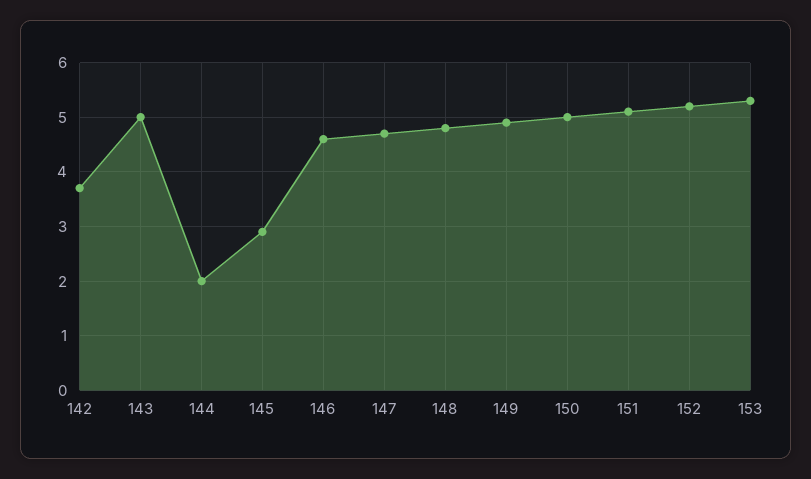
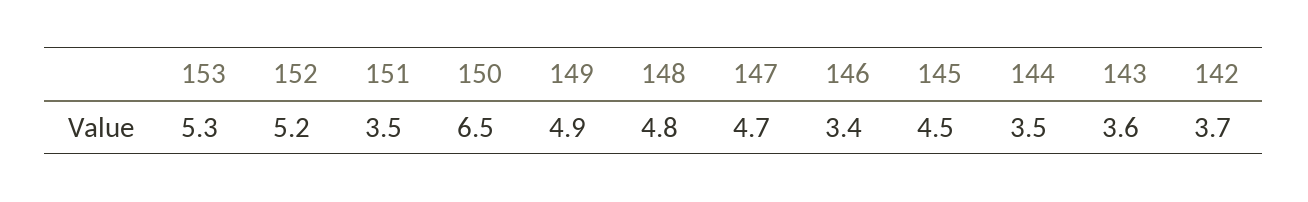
143: 5 -> 3.6
144: 2 -> 3.5
145: 3 -> 4.5
146: 4.5 -> 3.4
150: 5 -> 6.5
151: 5 -> 3.5

